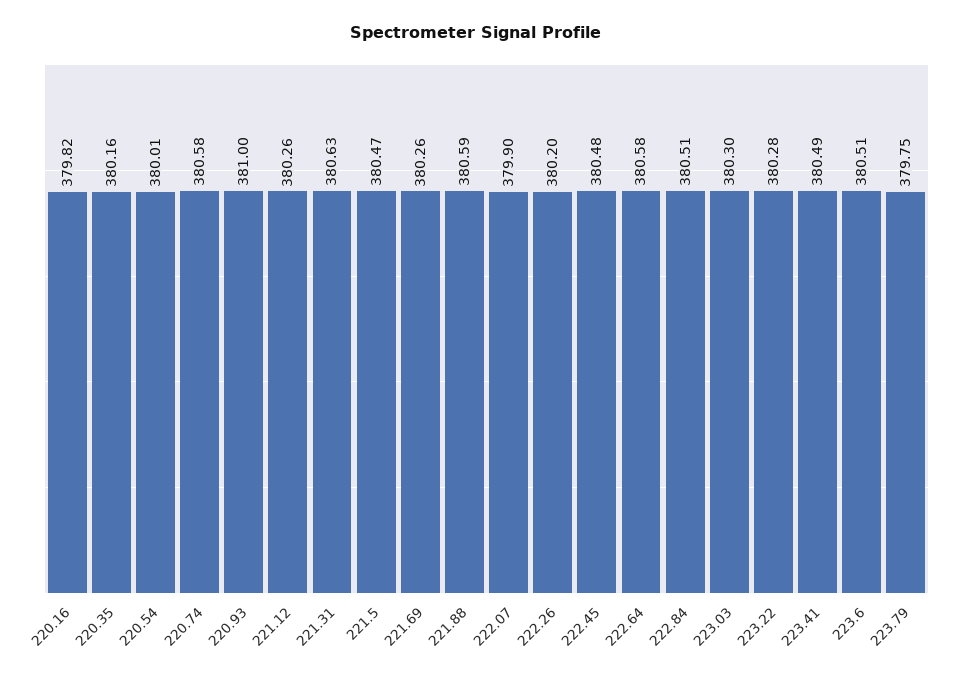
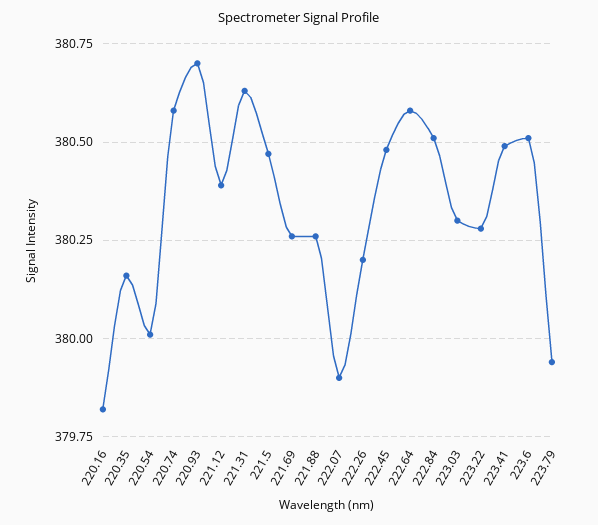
220.93: 381 -> 380.7
221.12: 380.26 -> 380.4
221.88: 380.59 -> 380.25
223.79: 379.75 -> 379.95

